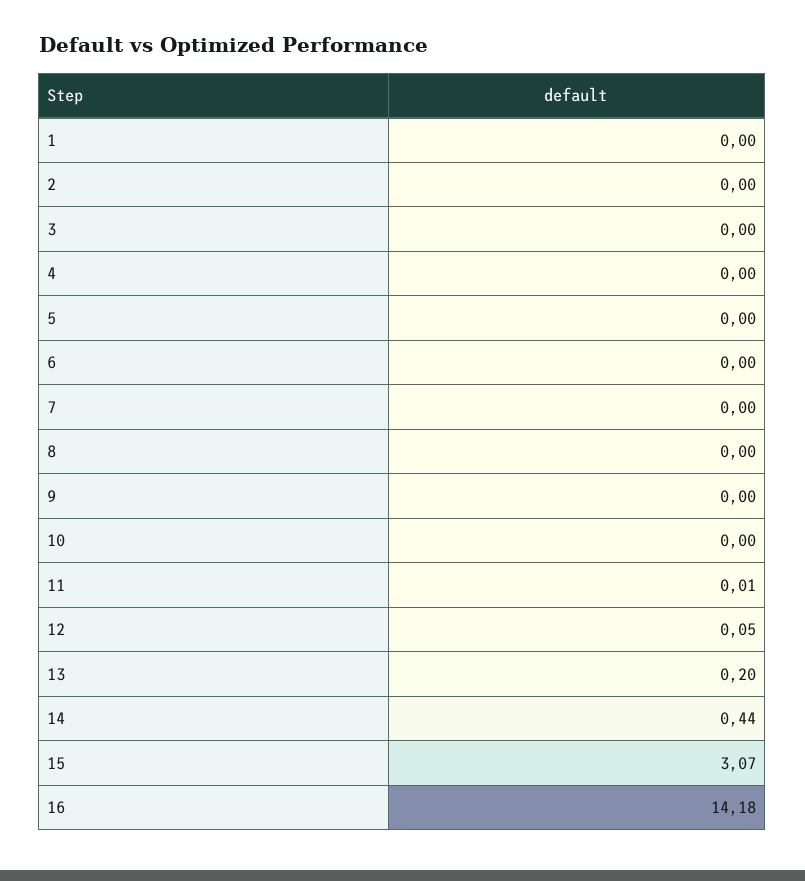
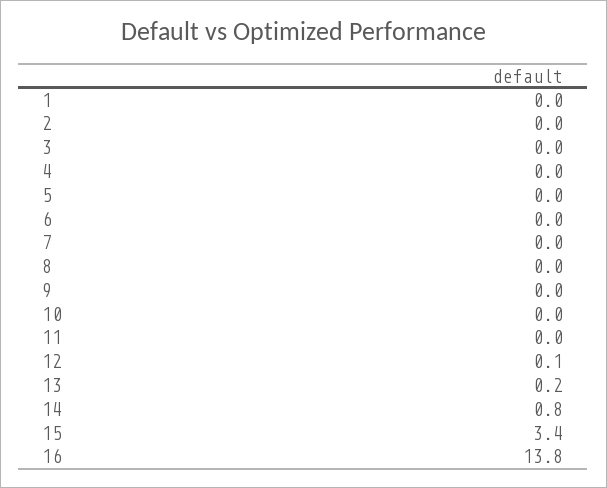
14: 0.44 -> 0.8
15: 3.07 -> 3.4
16: 14.18 -> 13.8

